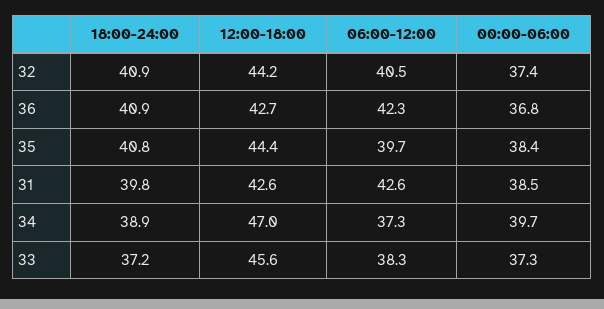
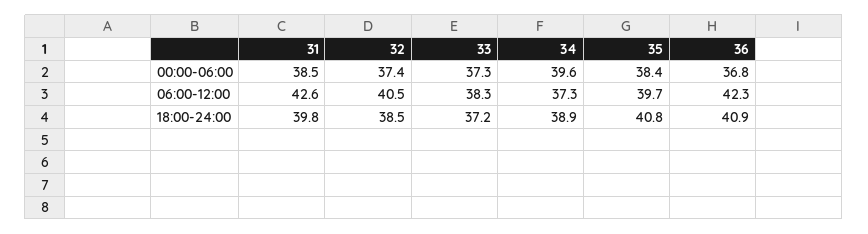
18:00-24:00, 32: 40.9 -> 38.5
12:00-18:00, 32: 44.2 -> none
12:00-18:00, 36: 42.7 -> none
12:00-18:00, 35: 44.4 -> none
12:00-18:00, 31: 42.6 -> none
12:00-18:00, 34: 47 -> none
00:00-06:00, 34: 39.7 -> 39.6
12:00-18:00, 33: 45.6 -> none

